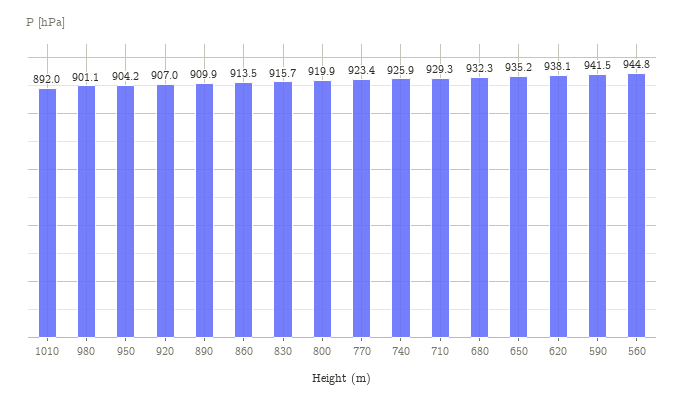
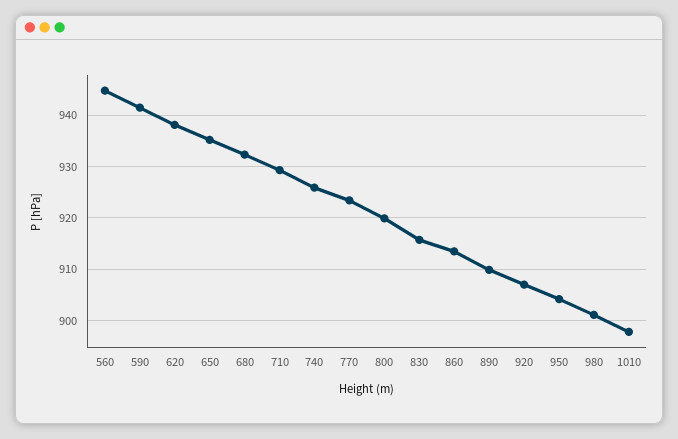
1010: 892 -> 898

